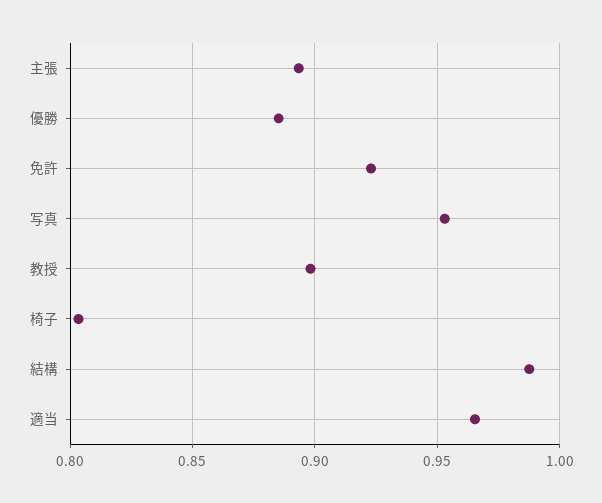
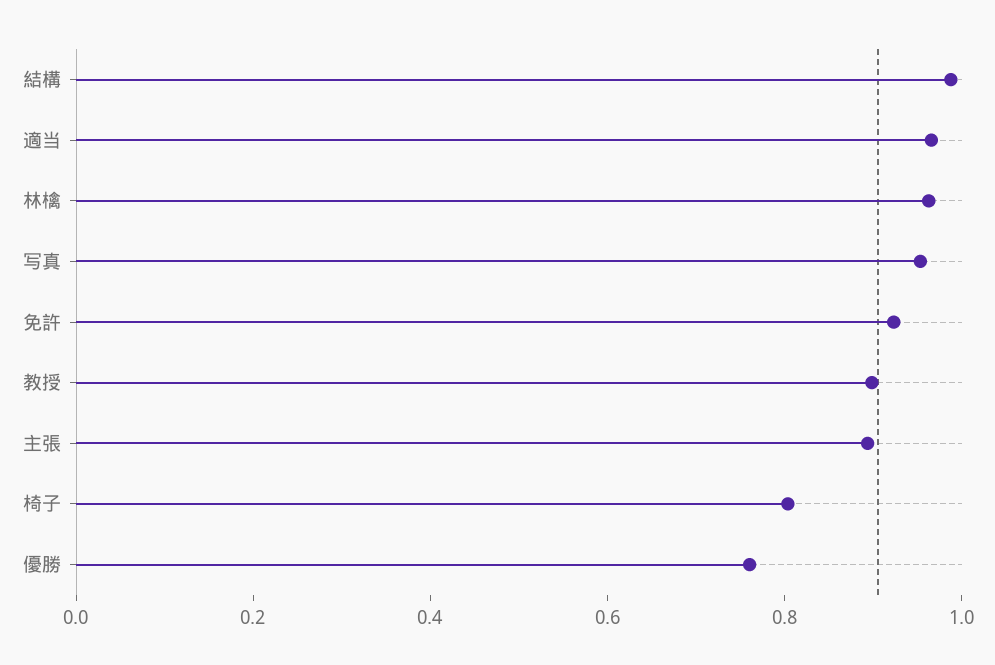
優勝: 0.885 -> 0.75
林檎: none -> 0.95

